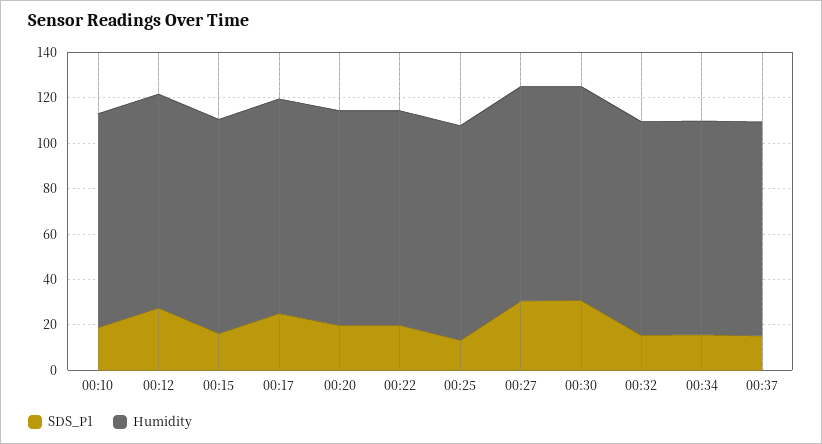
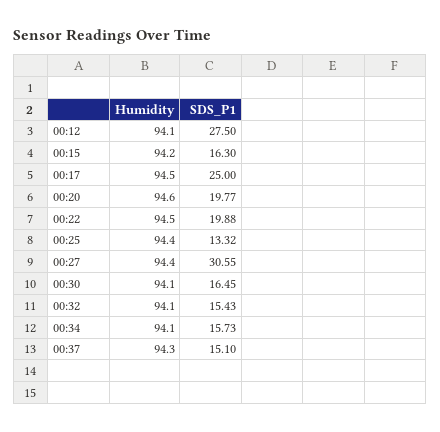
SDS_P1, 00:10: 20 -> none
Humidity, 00:10: 95 -> none
SDS_P1, 00:30: 30 -> 16.45

